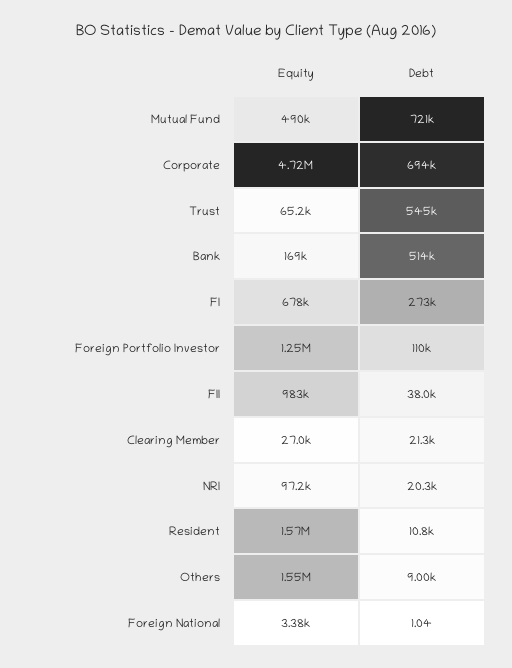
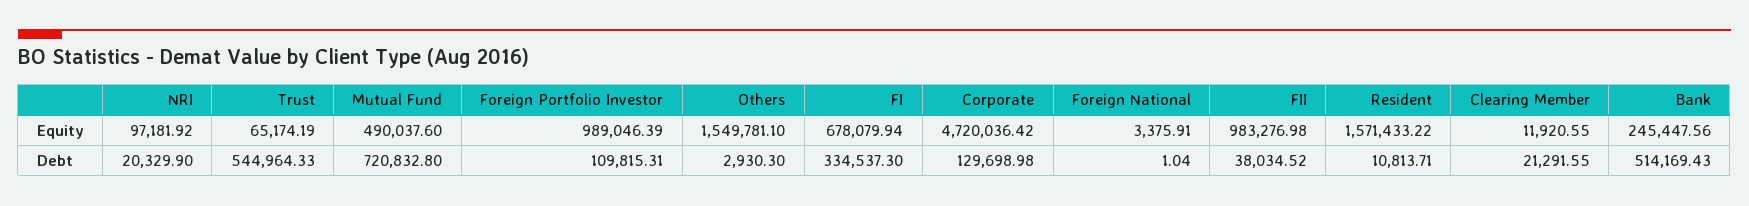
Debt, Corporate: 694000 -> 129698.98
Equity, Bank: 169000 -> 245447.56
Debt, FI: 273000 -> 334537.3
Equity, Foreign Portfolio Investor: 1250000 -> 989046.39
Equity, Clearing Member: 27000 -> 11920.55
Debt, Others: 9000 -> 2930.3

